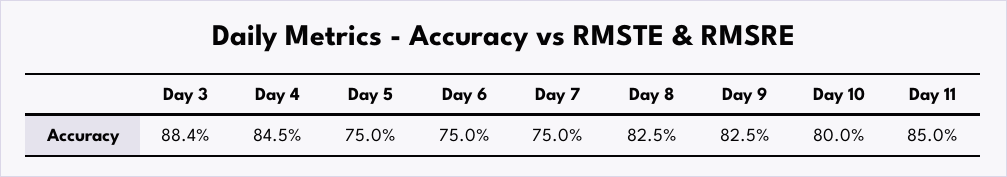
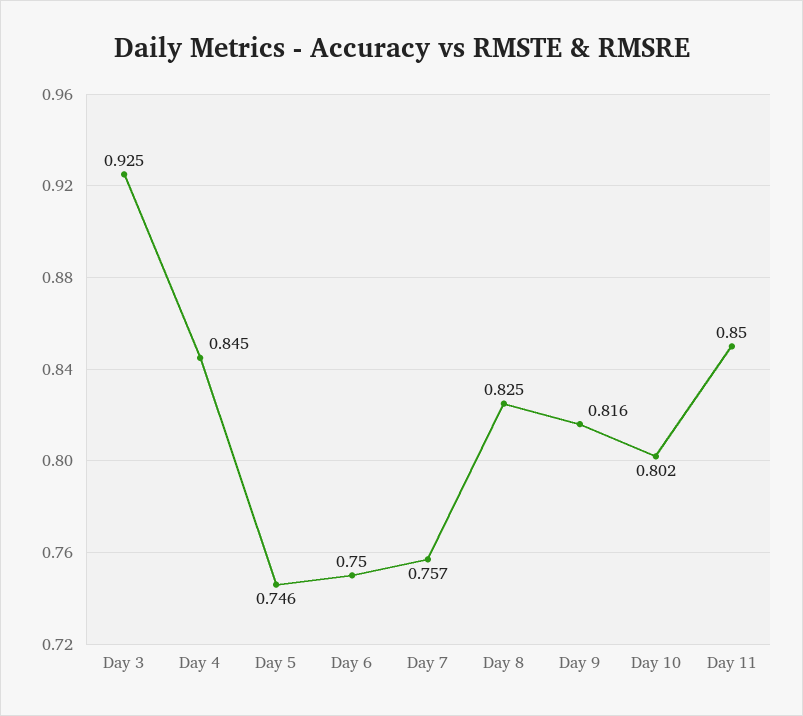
Day 3: 0.884 -> 0.925
Day 5: 0.75 -> 0.746
Day 7: 0.75 -> 0.757
Day 9: 0.825 -> 0.816
Day 10: 0.8 -> 0.802

